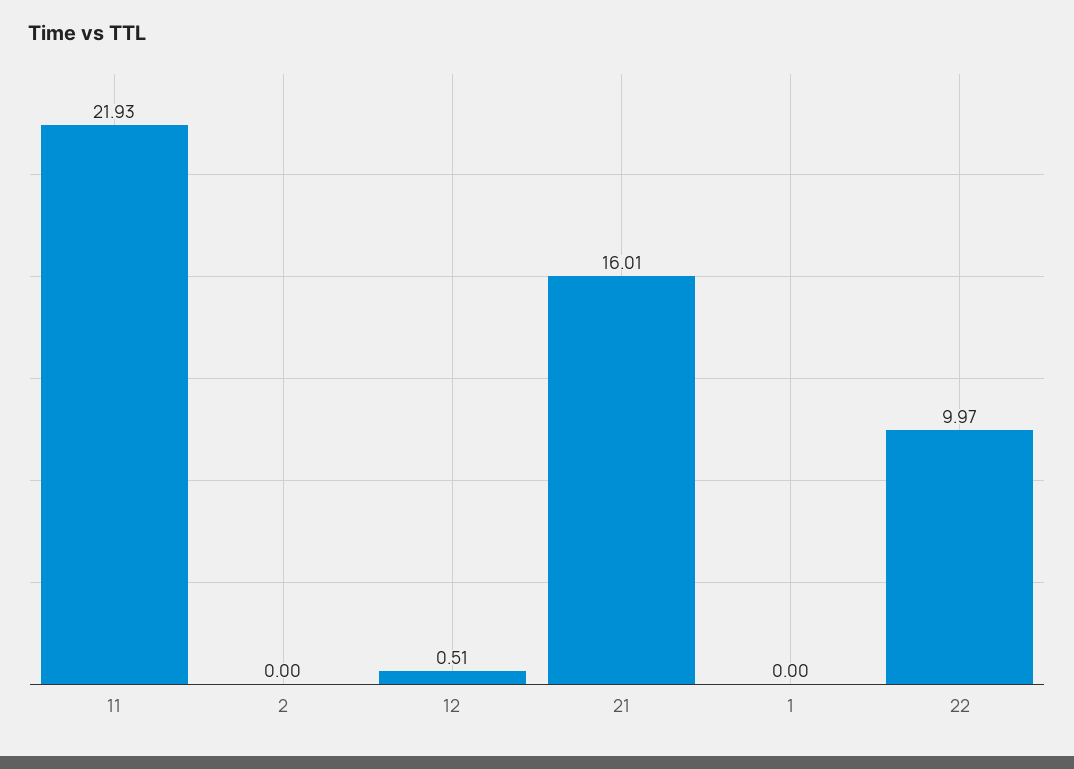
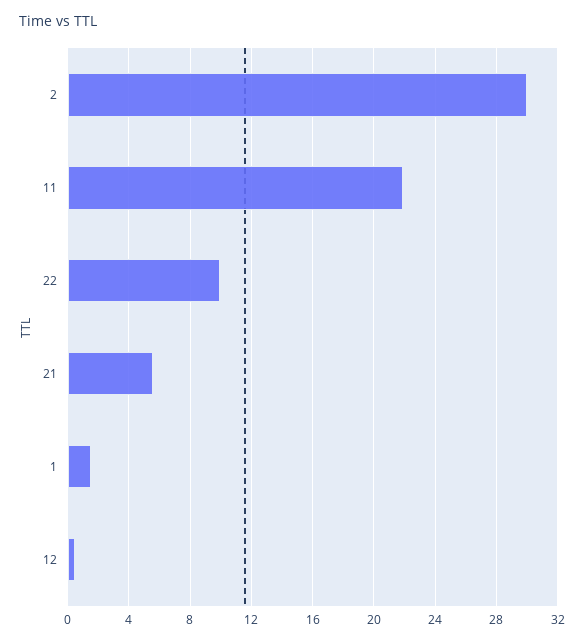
2: 0 -> 30
21: 16.01 -> 5.5
1: 0 -> 1.5

